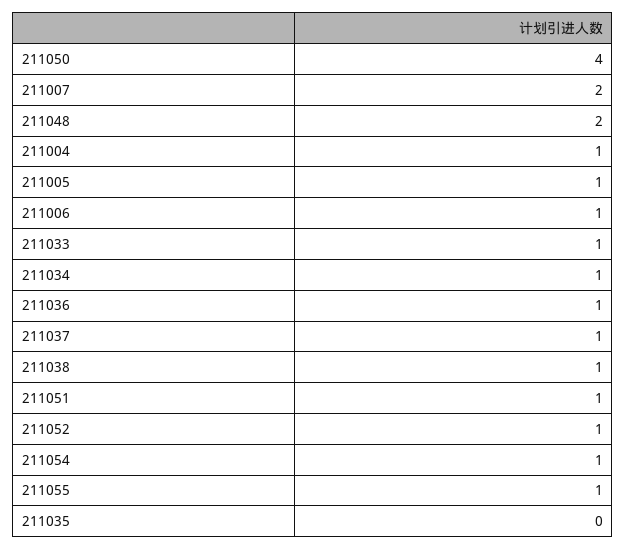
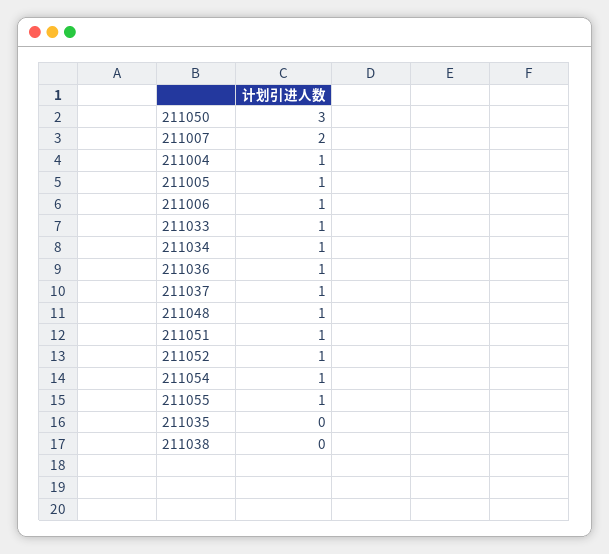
211050: 4 -> 3
211048: 2 -> 1
211038: 1 -> 0

